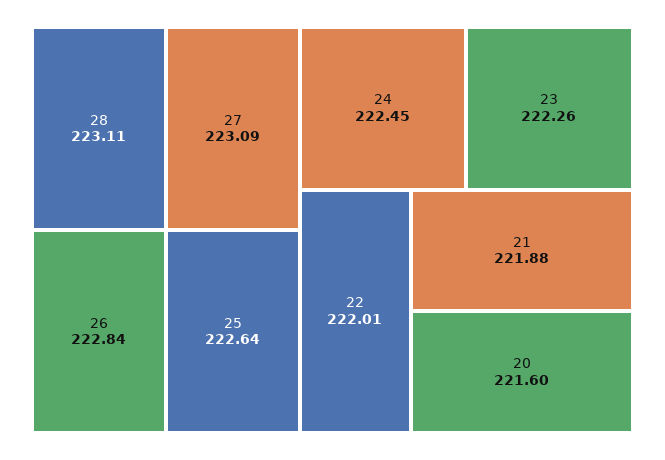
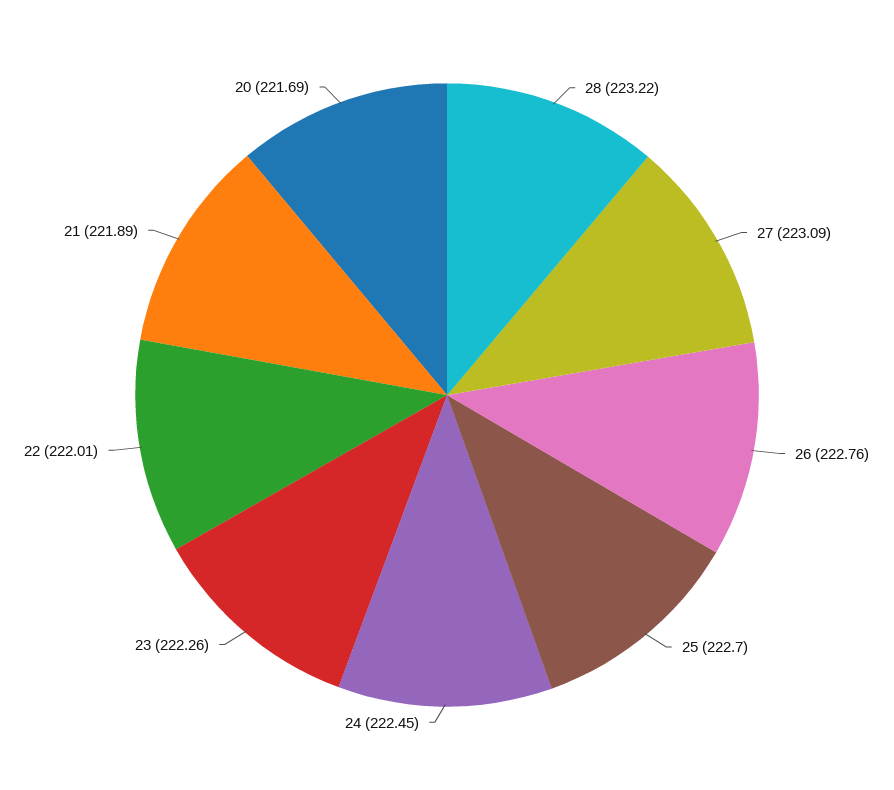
28: 223.11 -> 223.22
26: 222.84 -> 222.76
25: 222.64 -> 222.7
21: 221.88 -> 221.89
20: 221.6 -> 221.69

